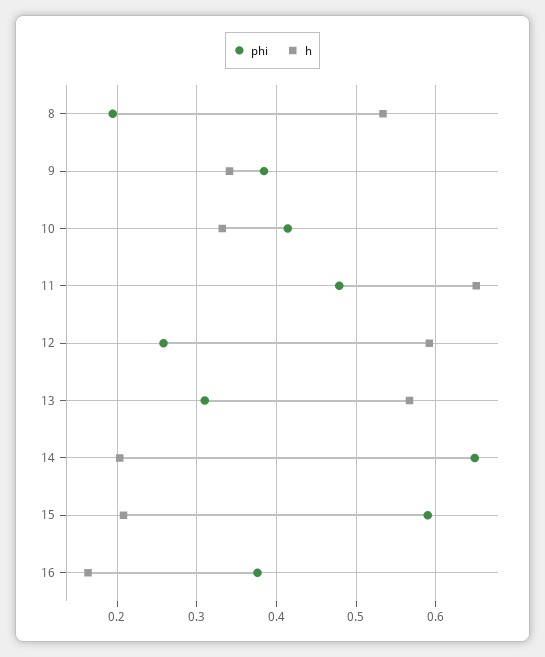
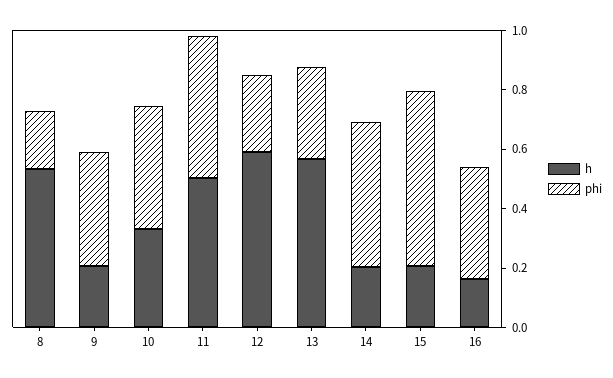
h, 9: 0.34 -> 0.2
h, 11: 0.65 -> 0.5
phi, 14: 0.65 -> 0.5

